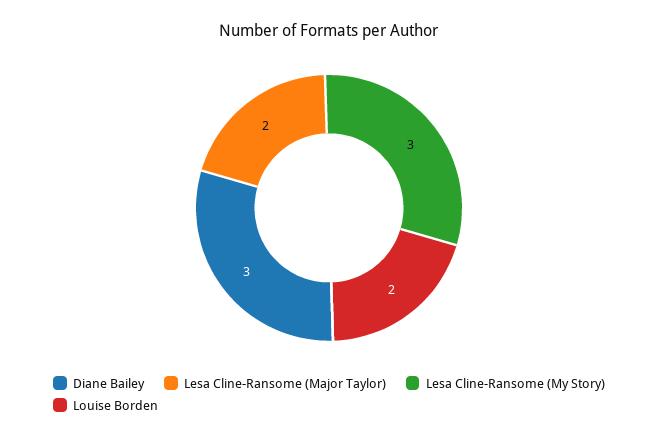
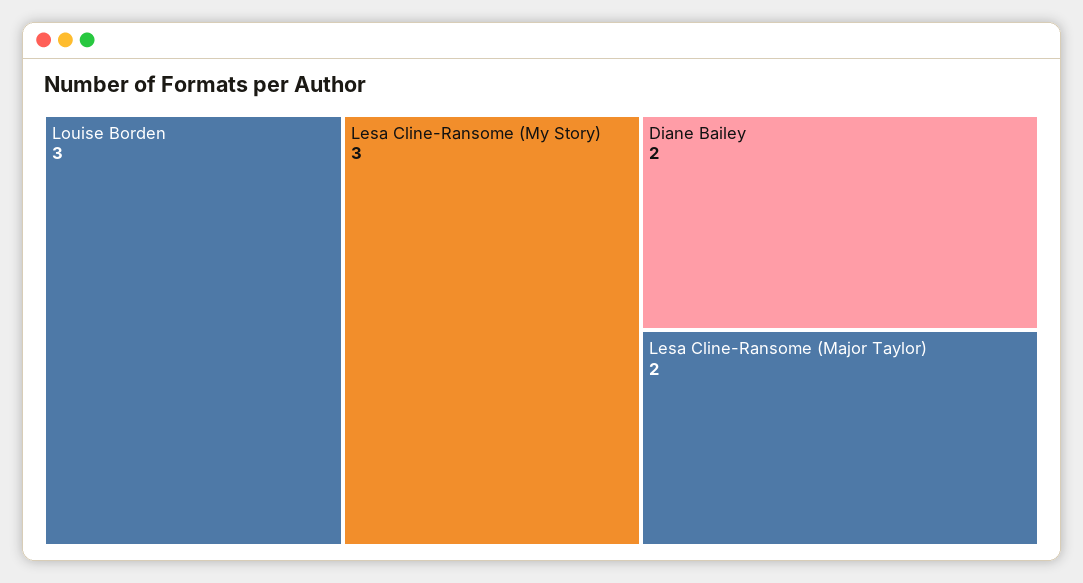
Diane Bailey: 3 -> 2
Louise Borden: 2 -> 3

